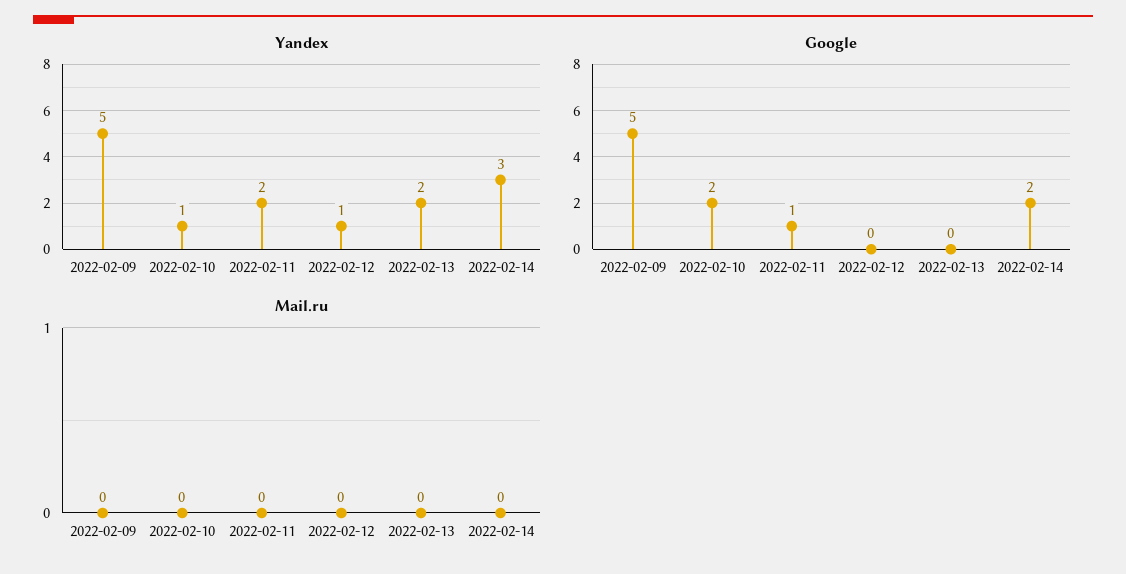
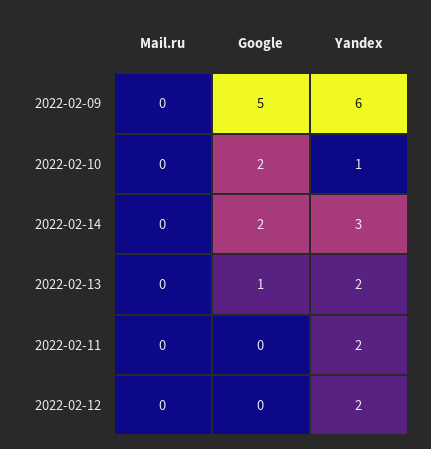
Yandex, 2022-02-09: 5 -> 6
Yandex, 2022-02-12: 1 -> 2
Google, 2022-02-11: 1 -> 0
Google, 2022-02-13: 0 -> 1

